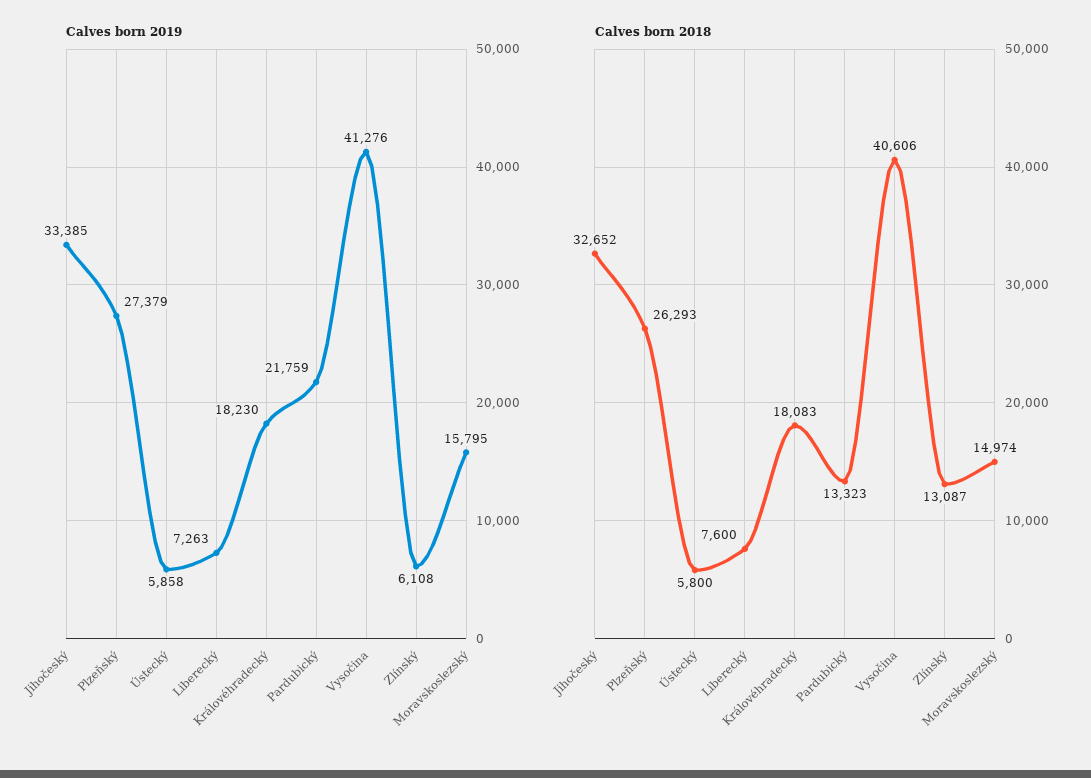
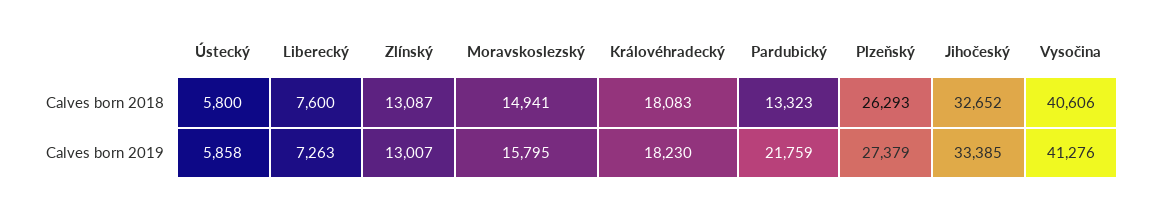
Calves born 2019, Zlínský: 6108 -> 13007
Calves born 2018, Moravskoslezský: 14974 -> 14941

